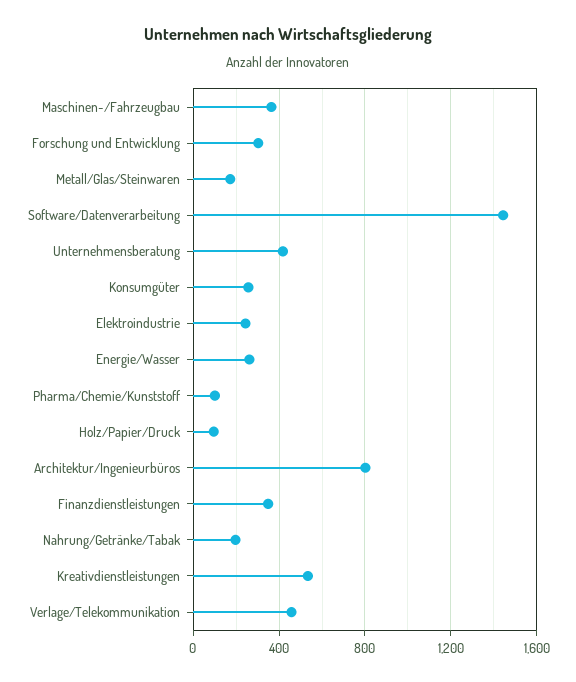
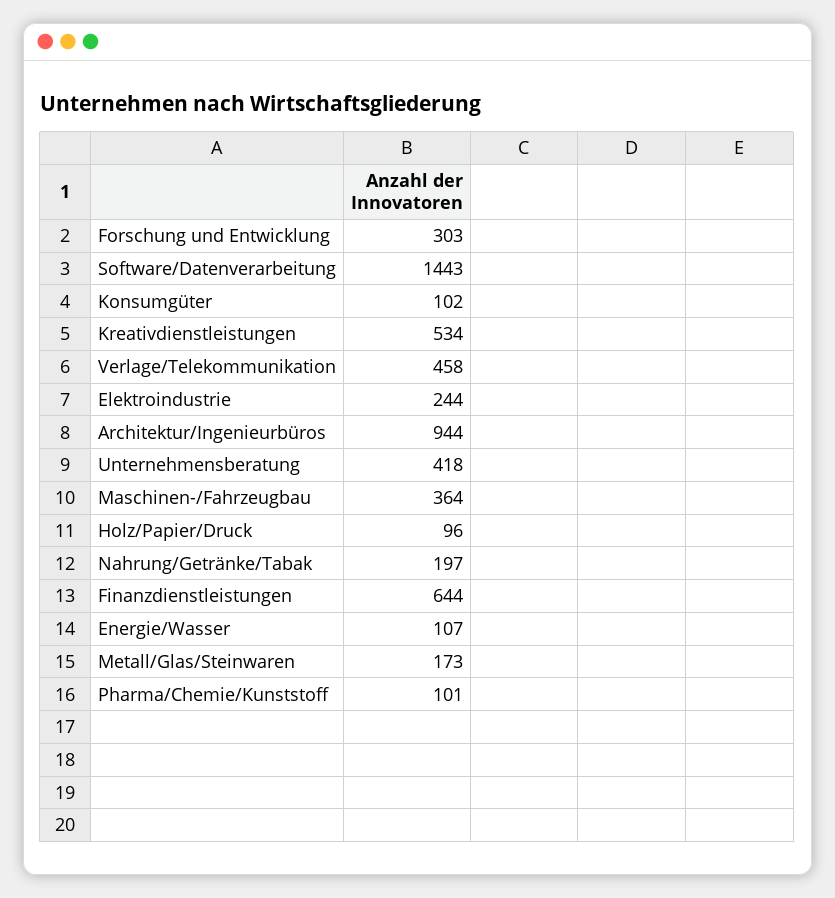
Konsumgüter: 250 -> 102
Energie/Wasser: 250 -> 107
Architektur/Ingenieurbüros: 800 -> 944
Finanzdienstleistungen: 350 -> 644

